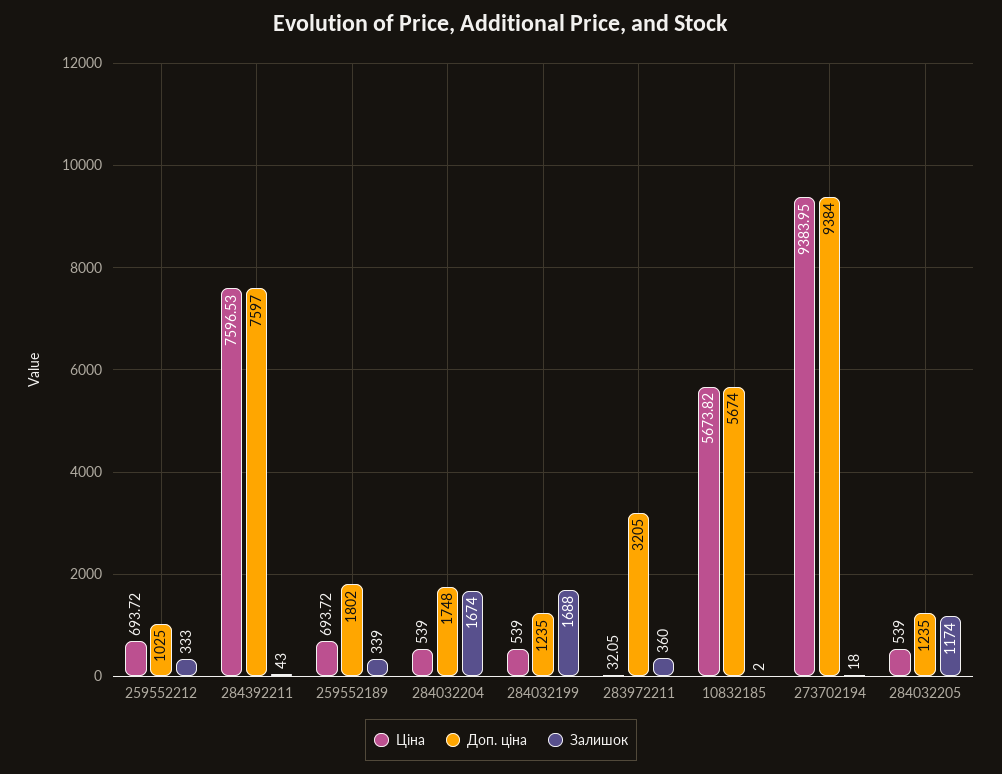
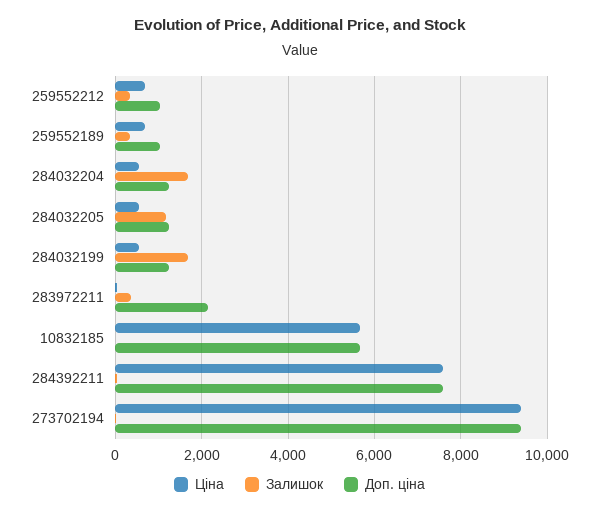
Доп. ціна, 259552189: 1802 -> 1000
Доп. ціна, 284032204: 1748 -> 1200
Доп. ціна, 283972211: 3205 -> 2200

